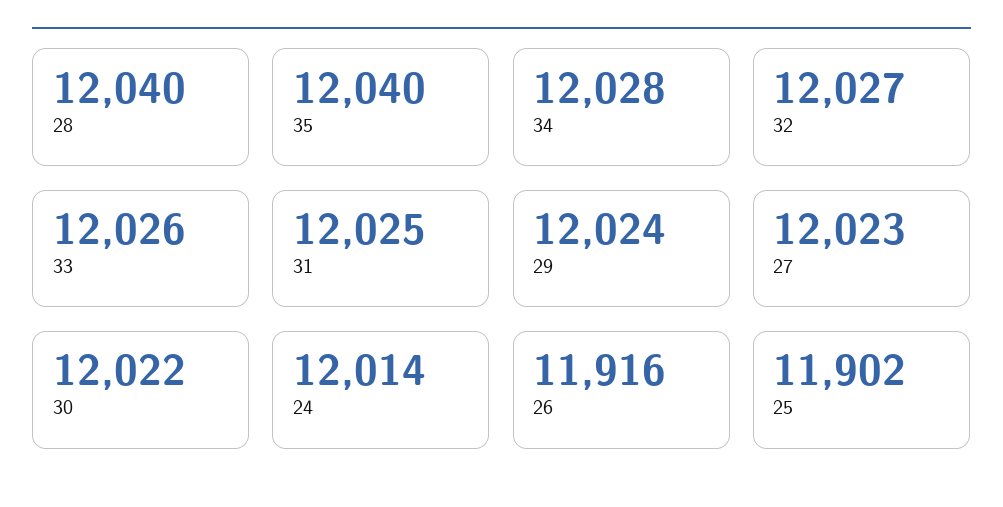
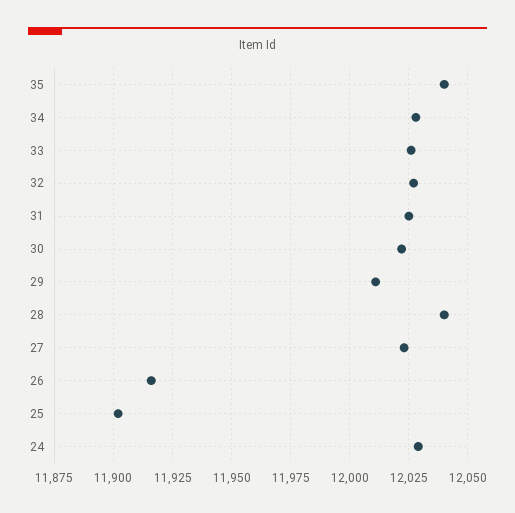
29: 12024 -> 12010
24: 12014 -> 12030

